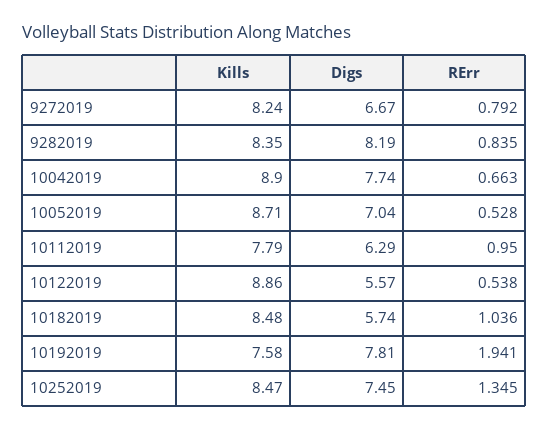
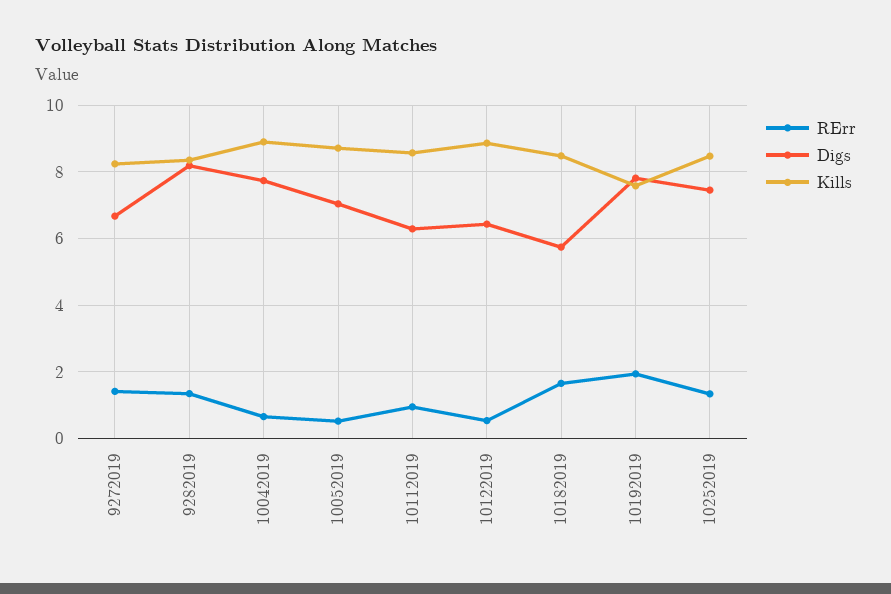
RErr, 9272019: 0.792 -> 1.4
RErr, 9282019: 0.835 -> 1.4
Kills, 10112019: 7.79 -> 8.6
Digs, 10122019: 5.57 -> 6.4
RErr, 10182019: 1.036 -> 1.6

